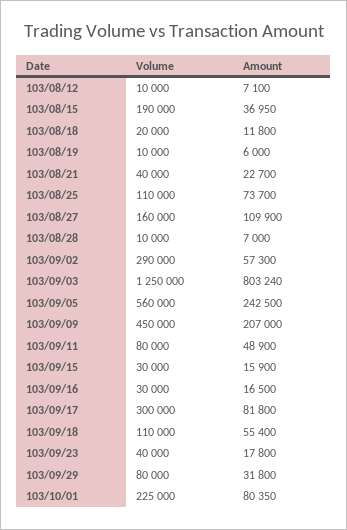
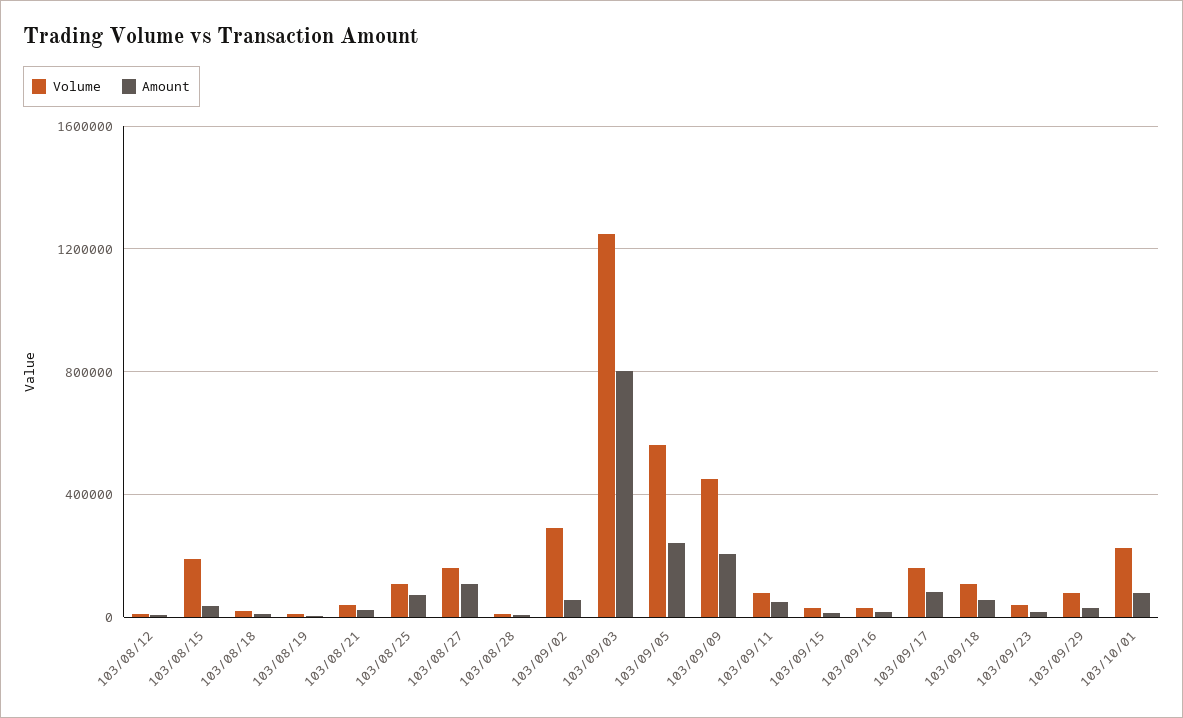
Volume, 103/09/17: 300000 -> 150000

